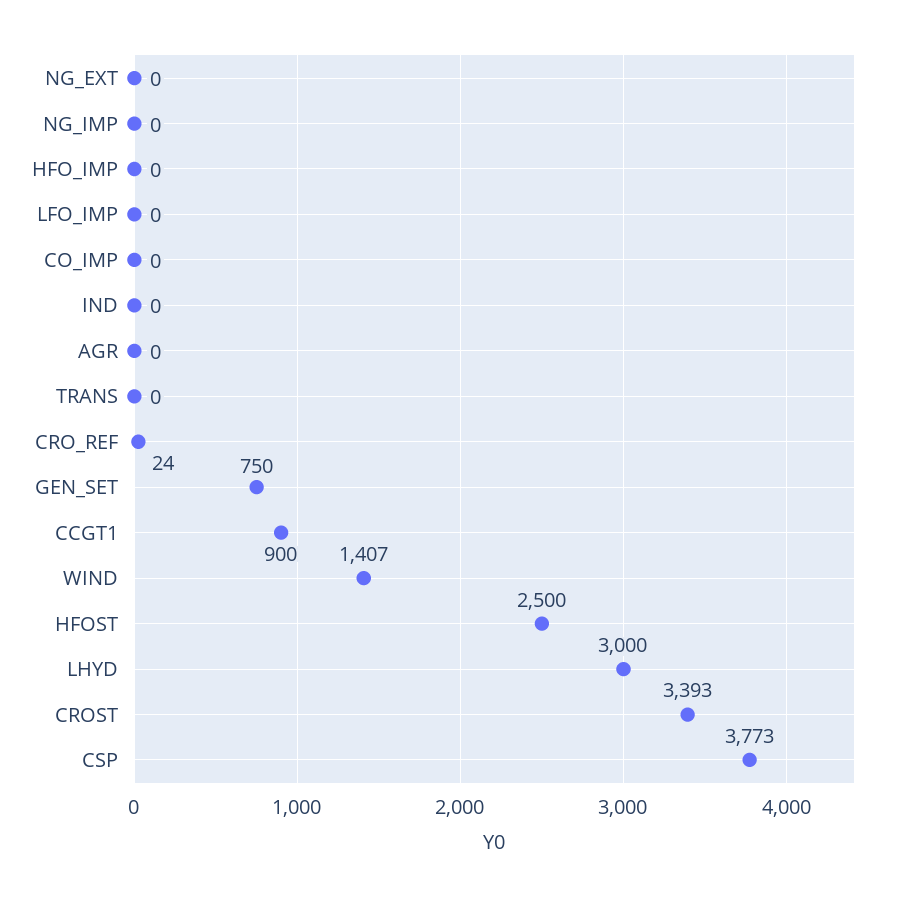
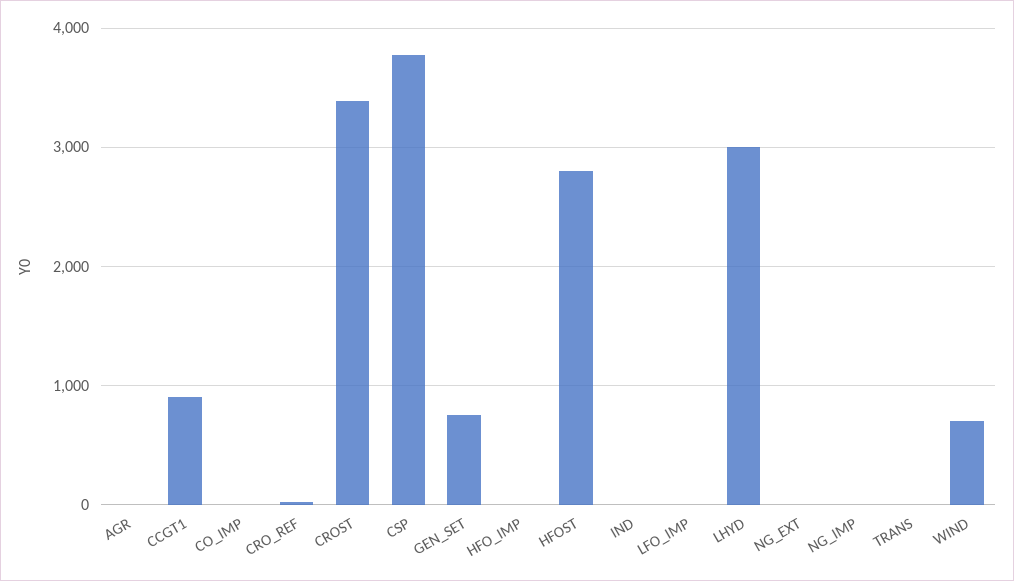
WIND: 1407 -> 700
HFOST: 2500 -> 2800

